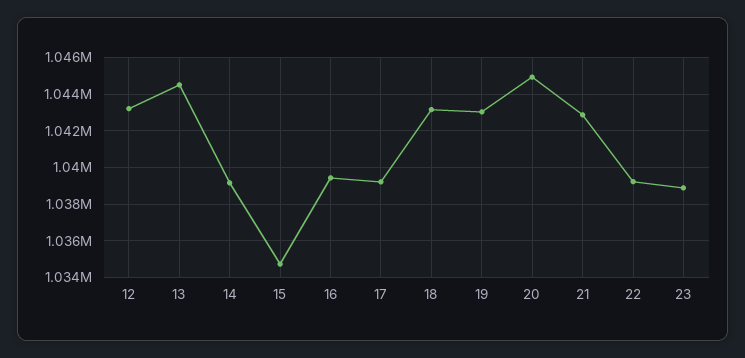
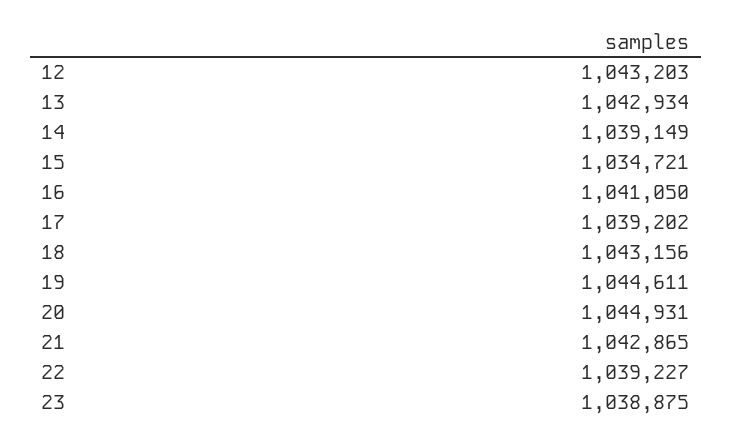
13: 1044500 -> 1042934
16: 1039500 -> 1041050
19: 1043000 -> 1044611

